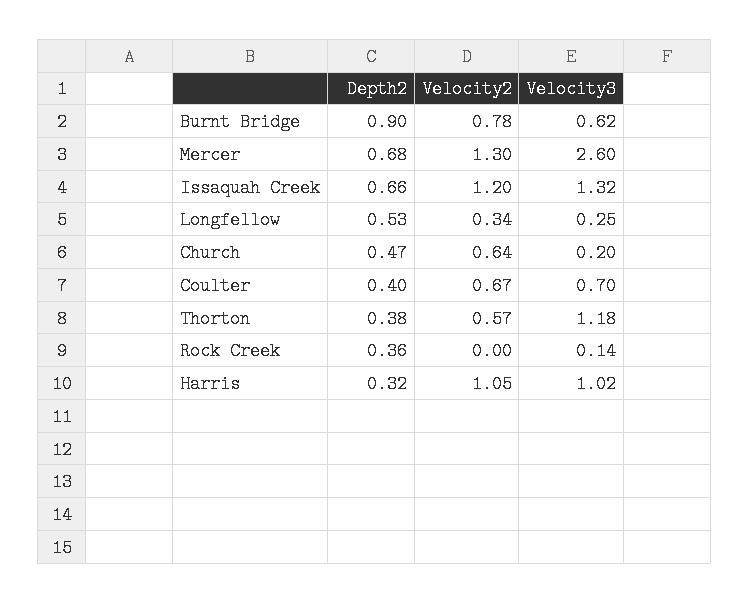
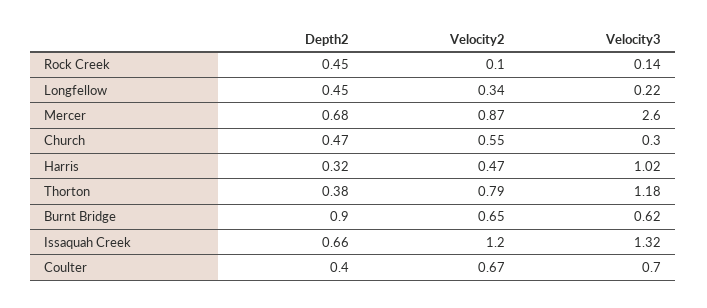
Velocity2, Burnt Bridge: 0.78 -> 0.65
Velocity2, Mercer: 1.3 -> 0.87
Depth2, Longfellow: 0.53 -> 0.45
Velocity3, Longfellow: 0.25 -> 0.22
Velocity2, Church: 0.64 -> 0.55
Velocity3, Church: 0.2 -> 0.3
Velocity2, Thorton: 0.57 -> 0.79
Depth2, Rock Creek: 0.36 -> 0.45
Velocity2, Rock Creek: 0 -> 0.1
Velocity2, Harris: 1.05 -> 0.47

